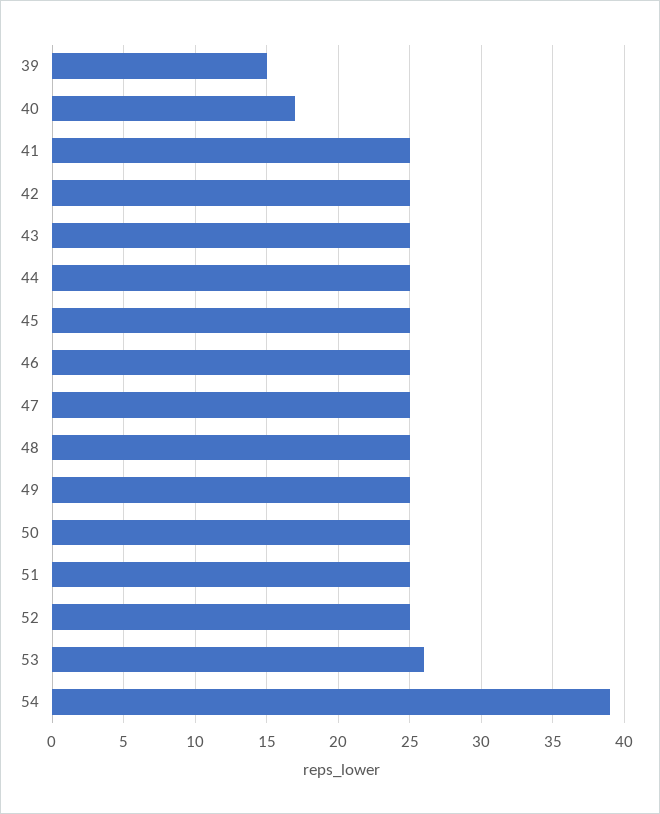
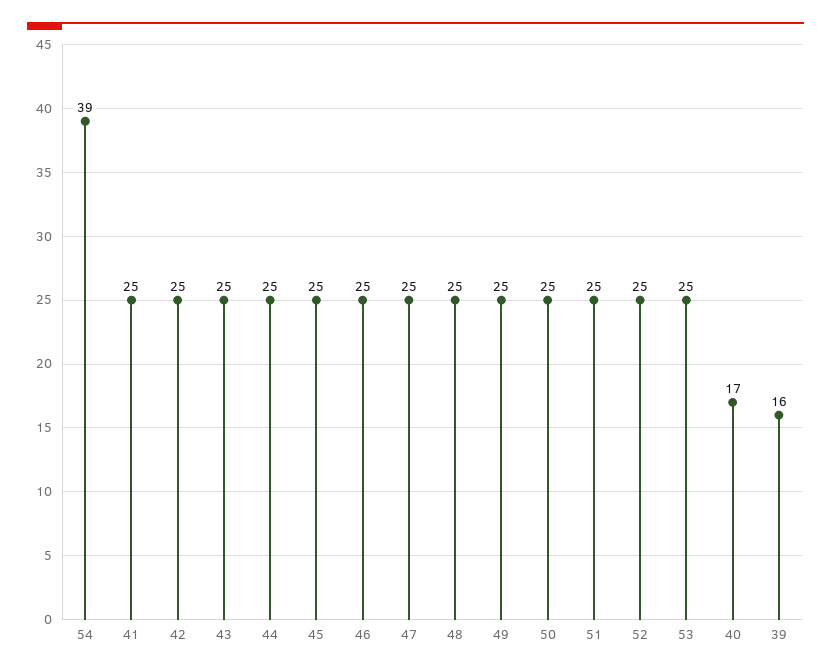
39: 15 -> 16
53: 26 -> 25

